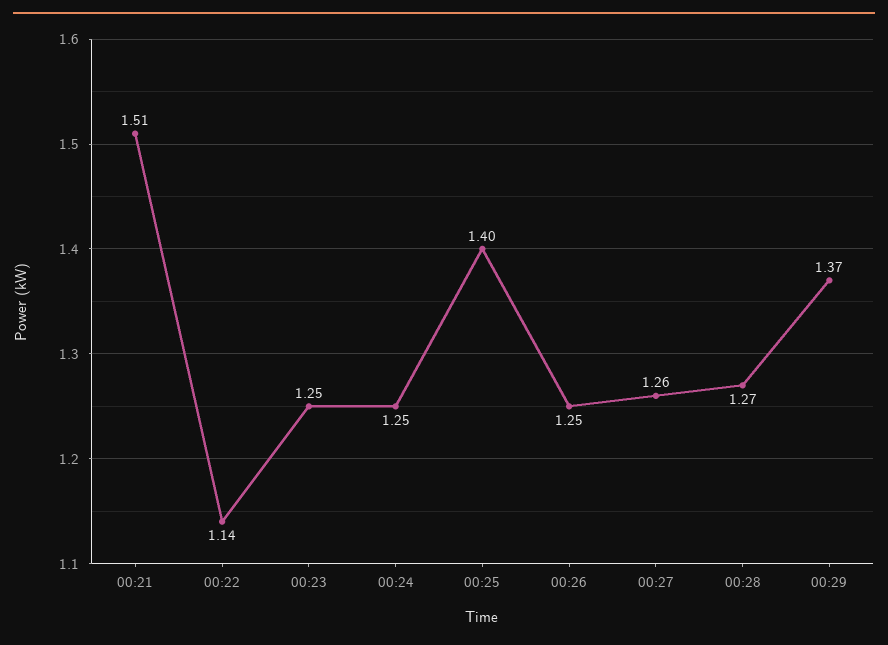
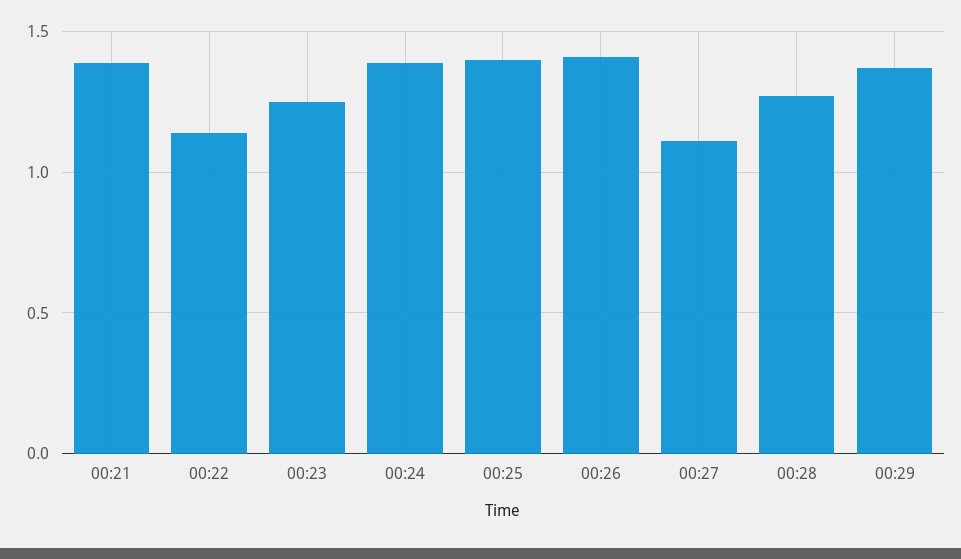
00:21: 1.51 -> 1.4
00:24: 1.25 -> 1.4
00:26: 1.25 -> 1.4
00:27: 1.26 -> 1.1

